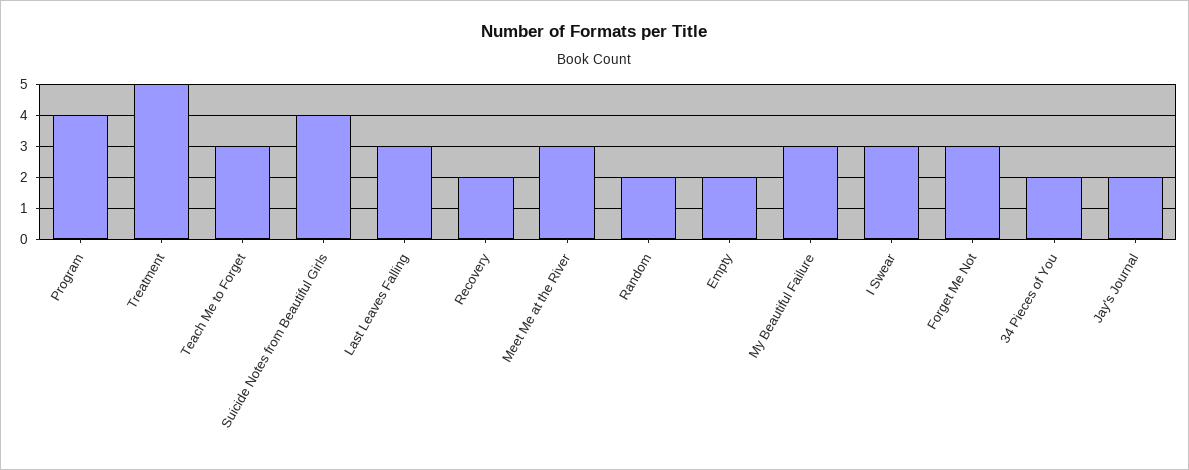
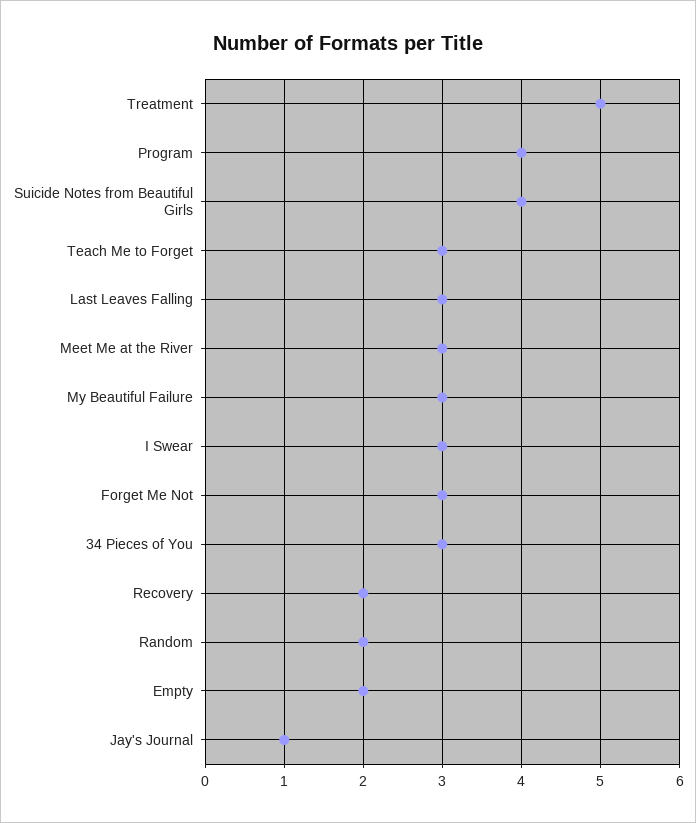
34 Pieces of You: 2 -> 3
Jay's Journal: 2 -> 1

